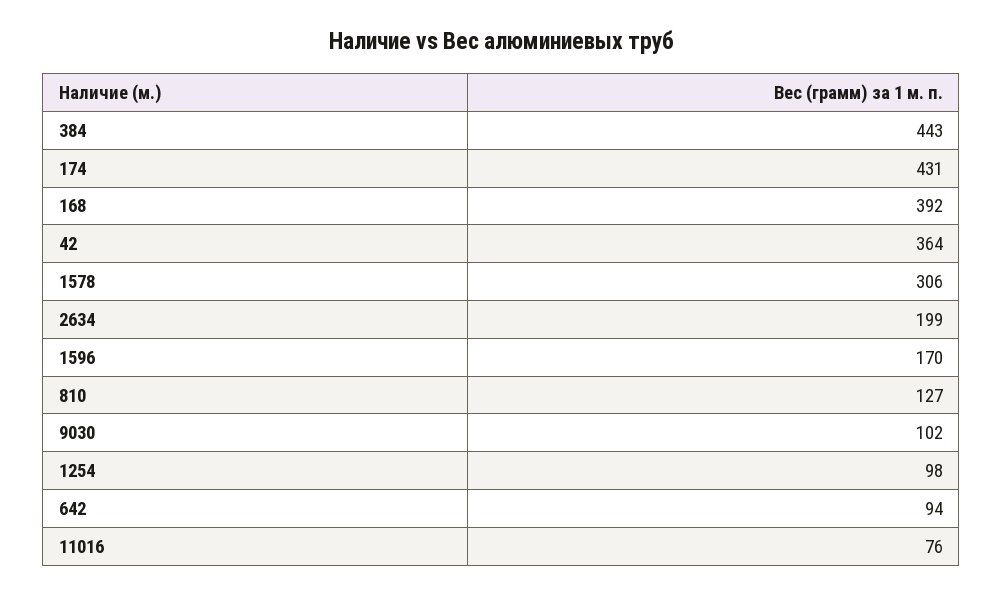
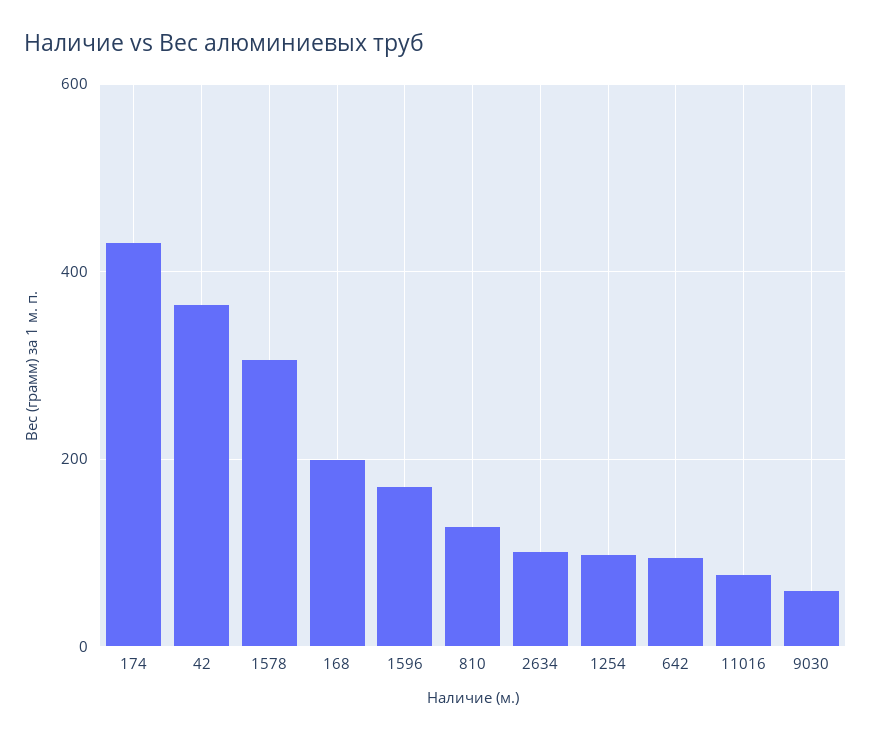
384: 443 -> none
168: 392 -> 200
2634: 199 -> 100
9030: 102 -> 60

